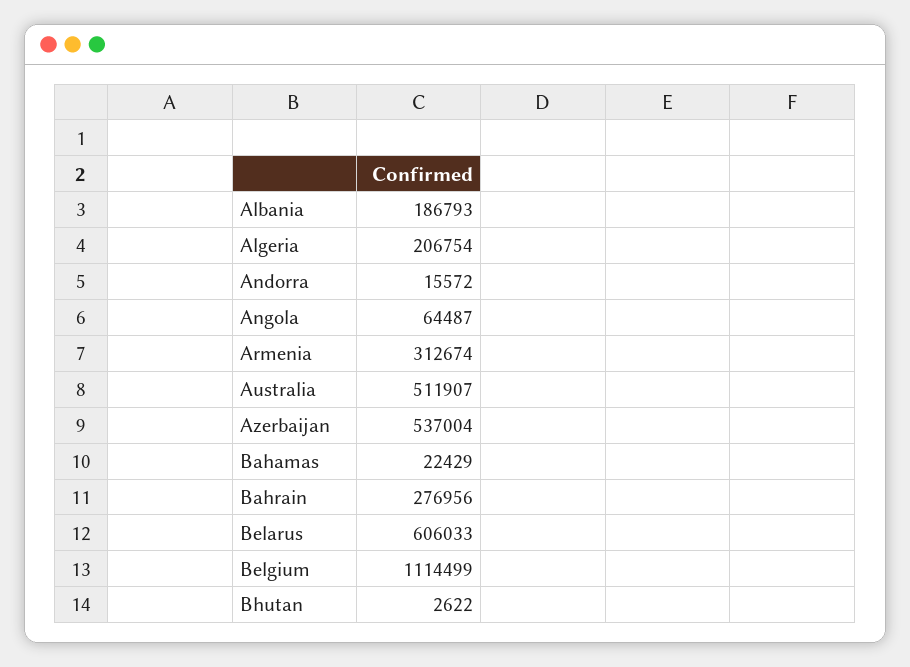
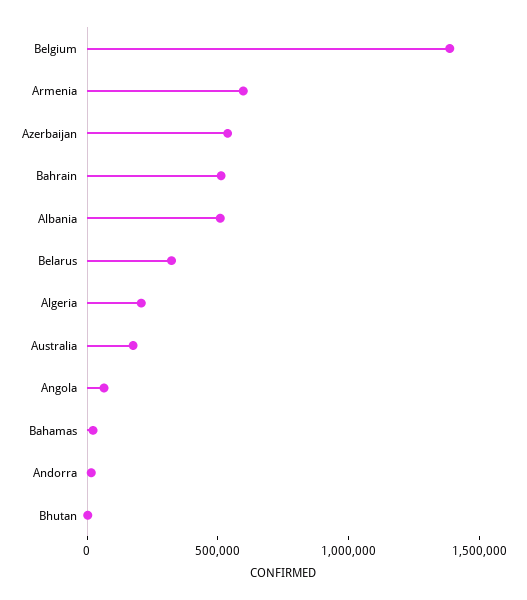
Albania: 186793 -> 500000
Armenia: 312674 -> 600000
Australia: 511907 -> 200000
Bahrain: 276956 -> 500000
Belarus: 606033 -> 300000
Belgium: 1114499 -> 1400000

